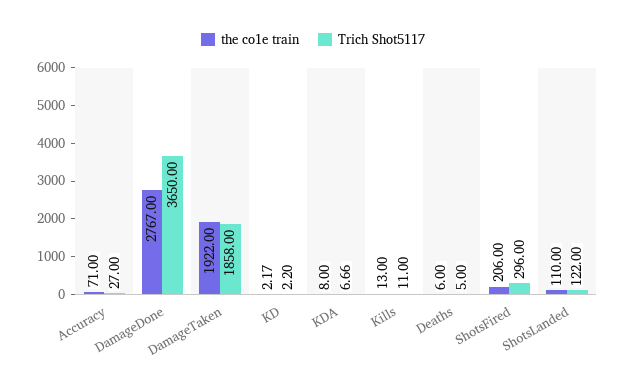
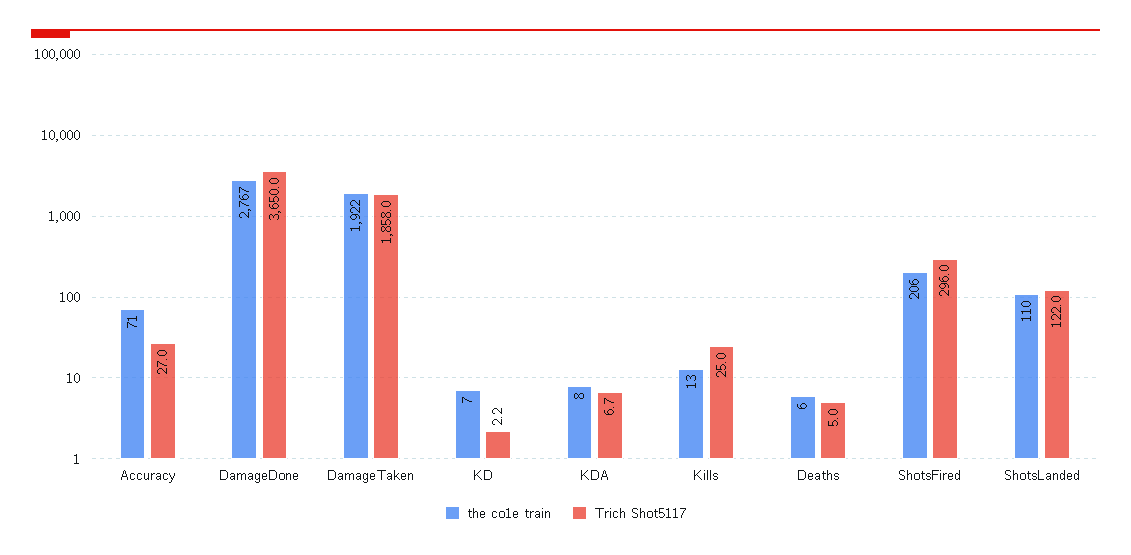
the co1e train, KD: 2.17 -> 7
Trich Shot5117, Kills: 11 -> 25

